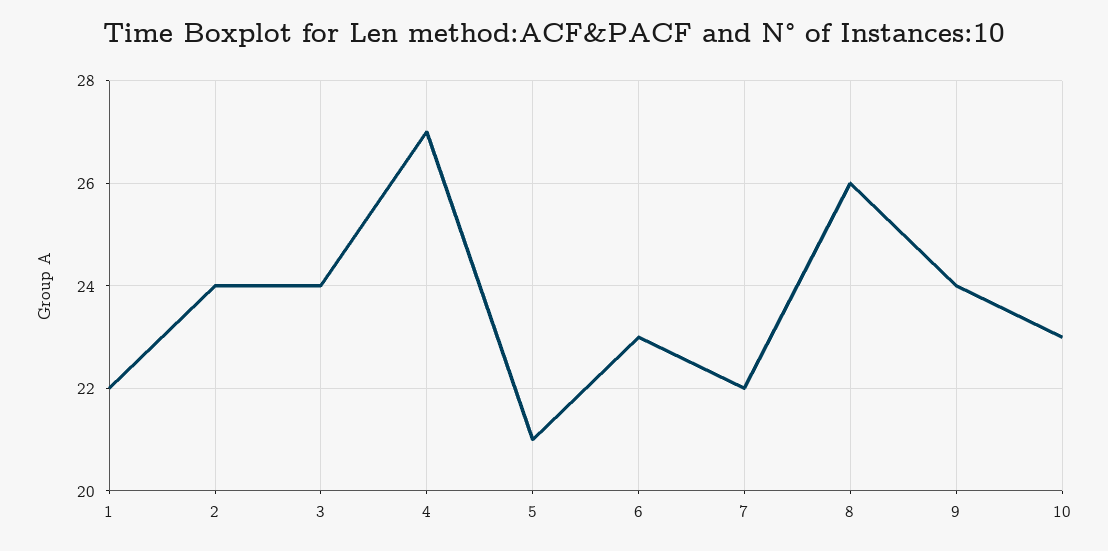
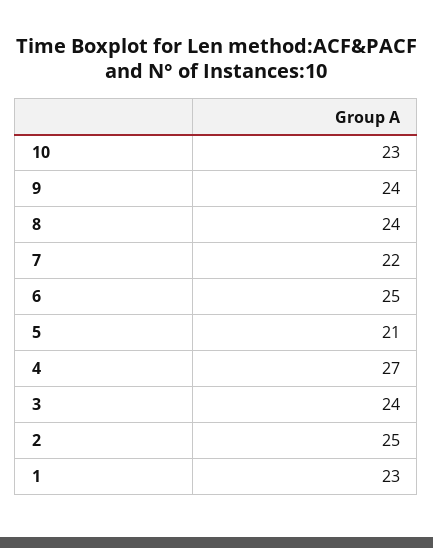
1: 22 -> 23
2: 24 -> 25
6: 23 -> 25
8: 26 -> 24

